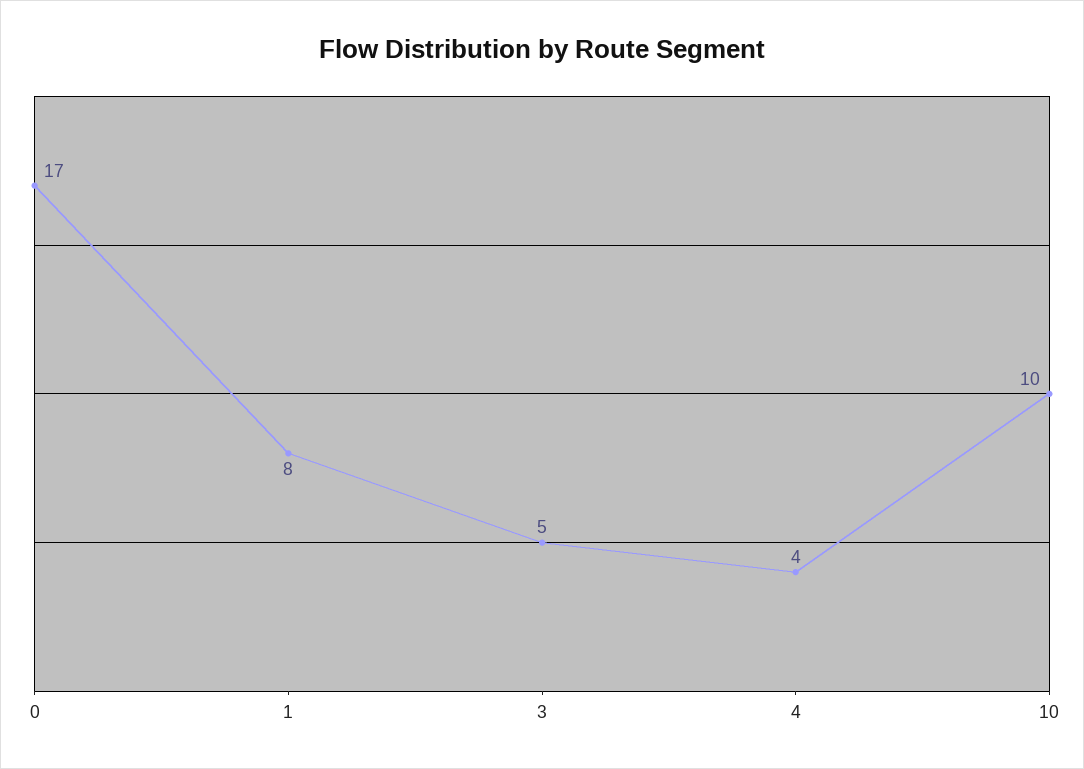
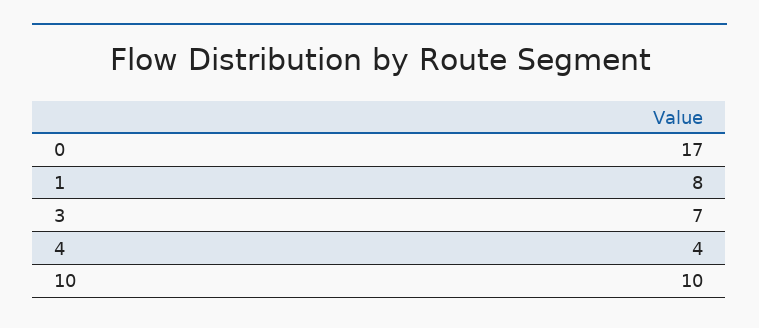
3: 5 -> 7

